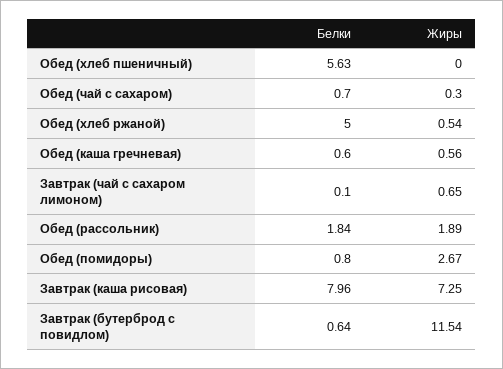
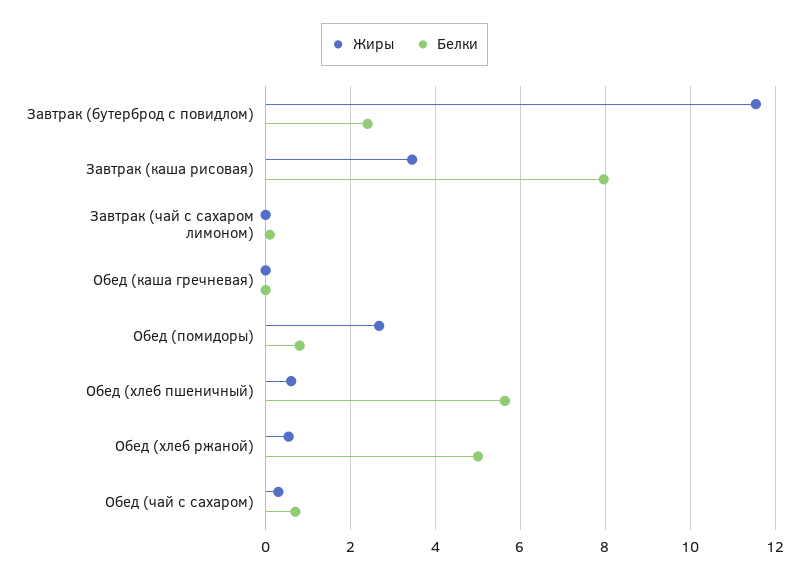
Жиры, Обед (хлеб пшеничный): 0 -> 0.6
Белки, Обед (каша гречневая): 0.6 -> 0
Жиры, Обед (каша гречневая): 0.56 -> 0
Жиры, Завтрак (чай с сахаром лимоном): 0.65 -> 0
Белки, Обед (рассольник): 1.84 -> none
Жиры, Обед (рассольник): 1.89 -> none
Жиры, Завтрак (каша рисовая): 7.25 -> 3.4
Белки, Завтрак (бутерброд с повидлом): 0.64 -> 2.4

